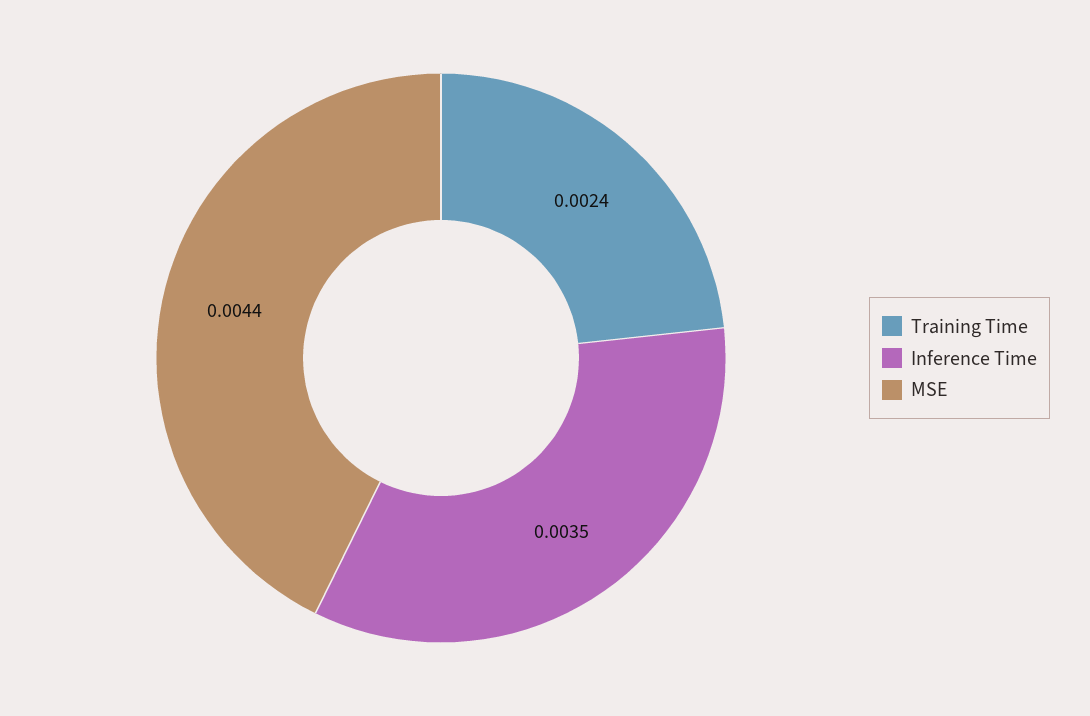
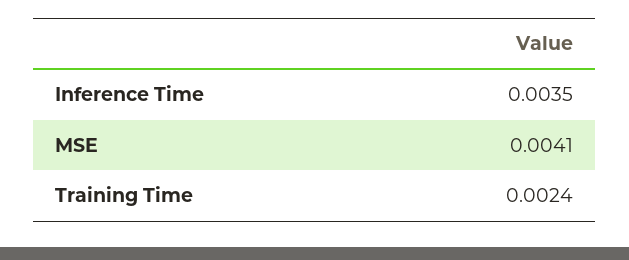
MSE: 0.0044 -> 0.0041

